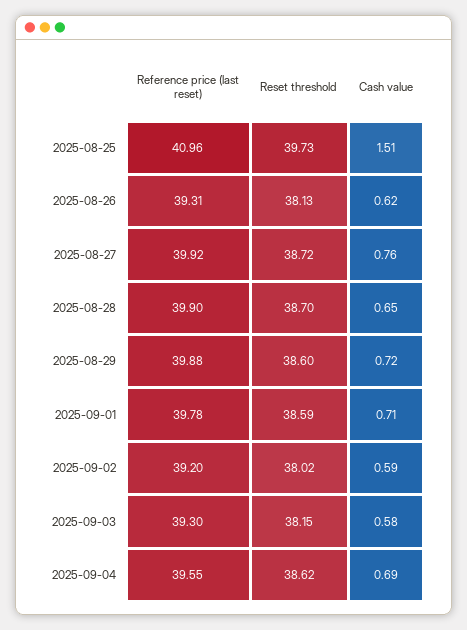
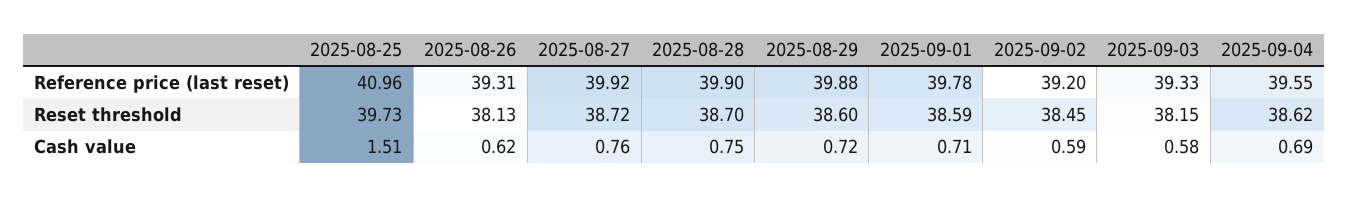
Cash value, 2025-08-28: 0.65 -> 0.75
Reset threshold, 2025-09-02: 38.02 -> 38.45
Reference price (last reset), 2025-09-03: 39.3 -> 39.33

